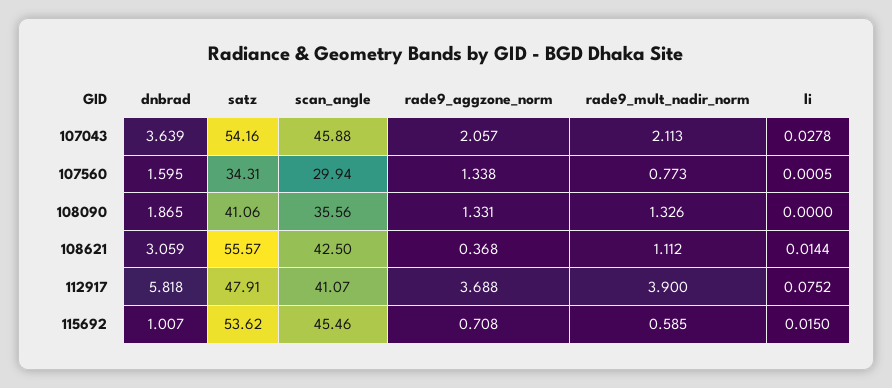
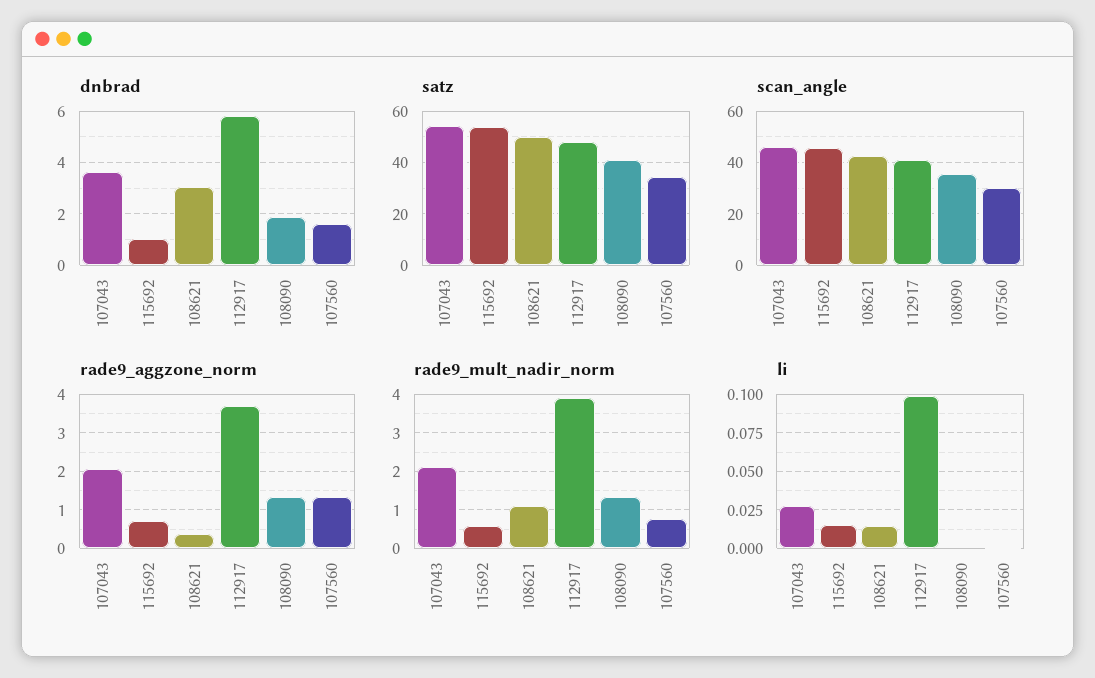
satz, 108621: 55.57 -> 50
li, 112917: 0.0752 -> 0.1

